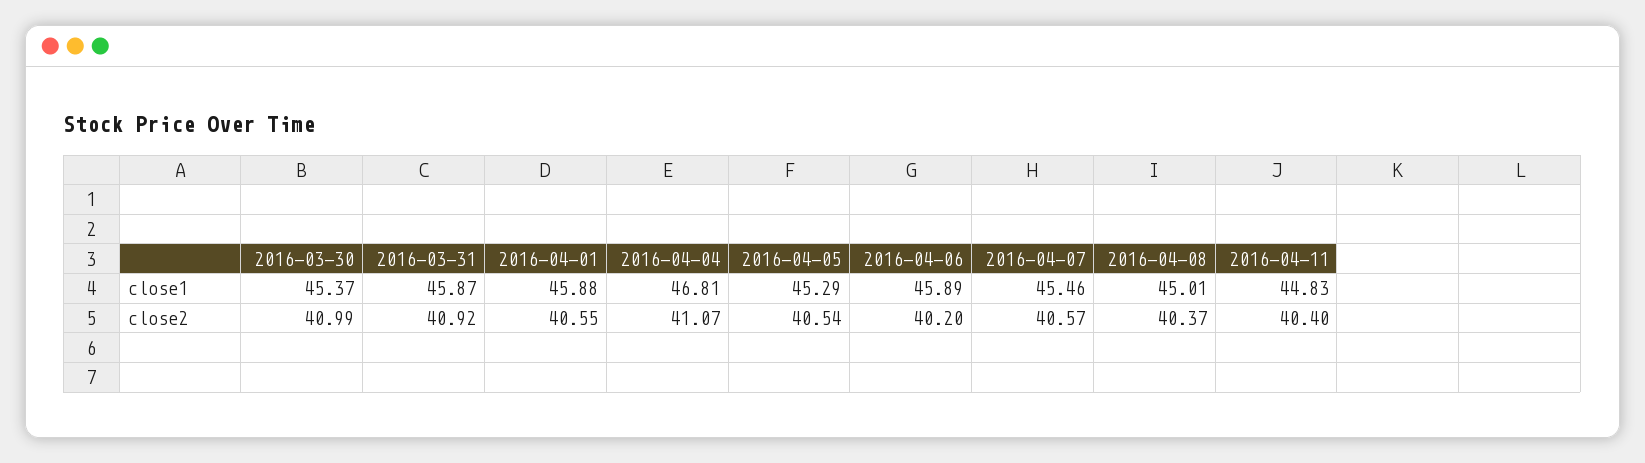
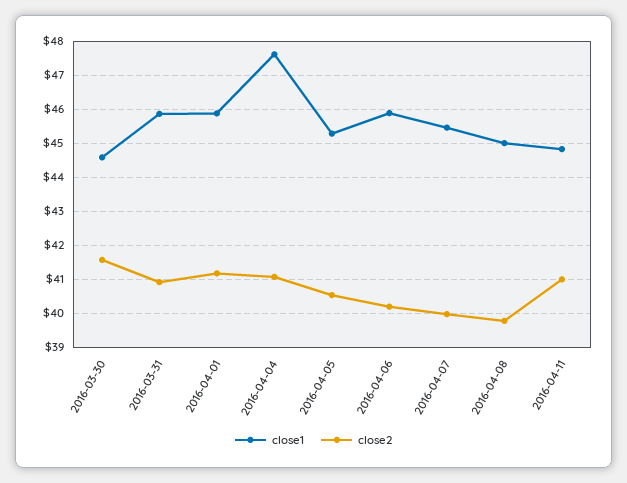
close1, 2016-03-30: 45.37 -> 44.6
close1, 2016-04-04: 46.81 -> 47.6
close2, 2016-03-30: 40.99 -> 41.6
close2, 2016-04-01: 40.55 -> 41.2
close2, 2016-04-07: 40.57 -> 40
close2, 2016-04-08: 40.37 -> 39.8
close2, 2016-04-11: 40.4 -> 41

